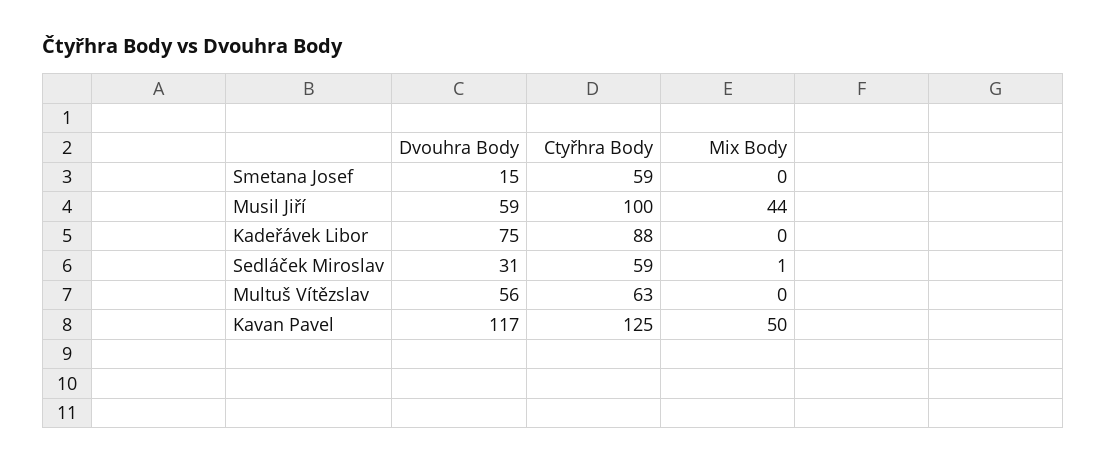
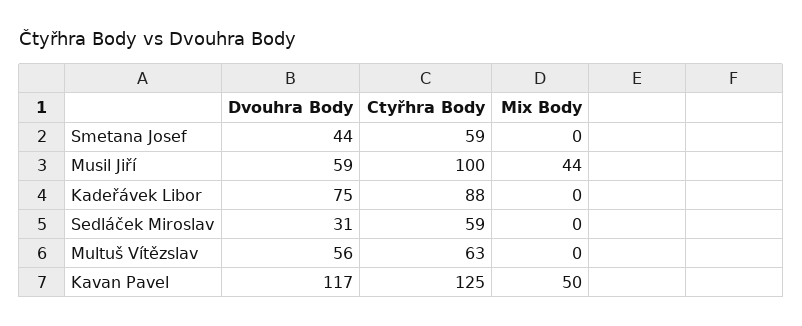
Dvouhra Body, Smetana Josef: 15 -> 44
Mix Body, Sedláček Miroslav: 1 -> 0

